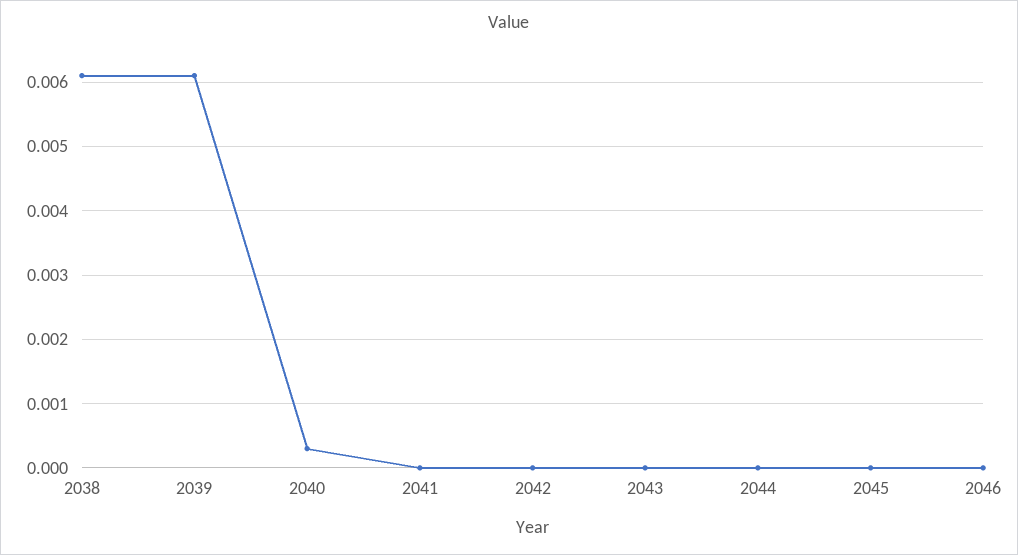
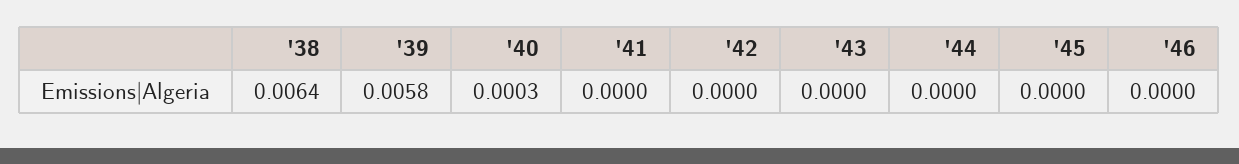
2038: 0.0061 -> 0.0064
2039: 0.0061 -> 0.0058

